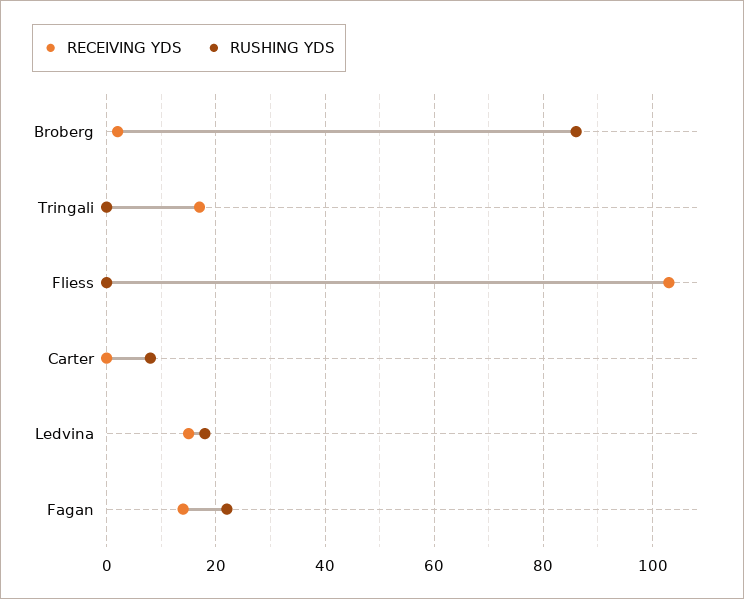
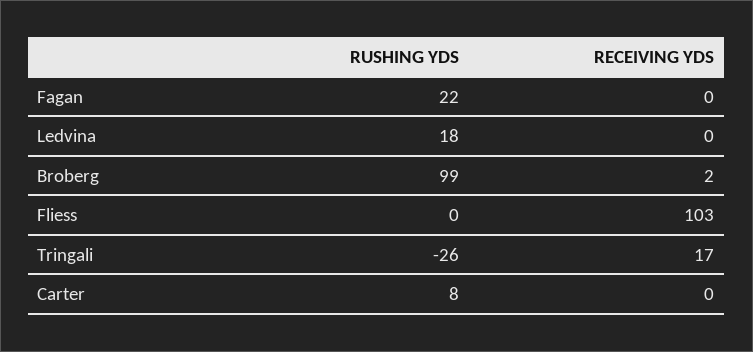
RUSHING YDS, Broberg: 85 -> 99
RUSHING YDS, Tringali: 0 -> -26
RECEIVING YDS, Ledvina: 15 -> 0
RECEIVING YDS, Fagan: 15 -> 0

